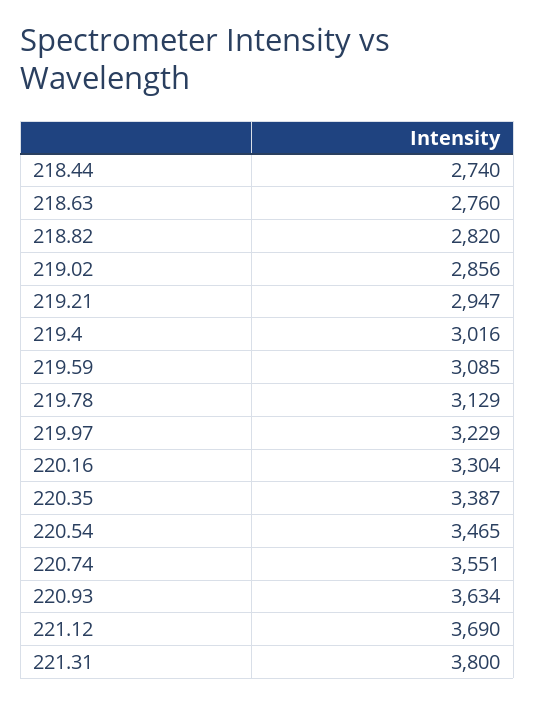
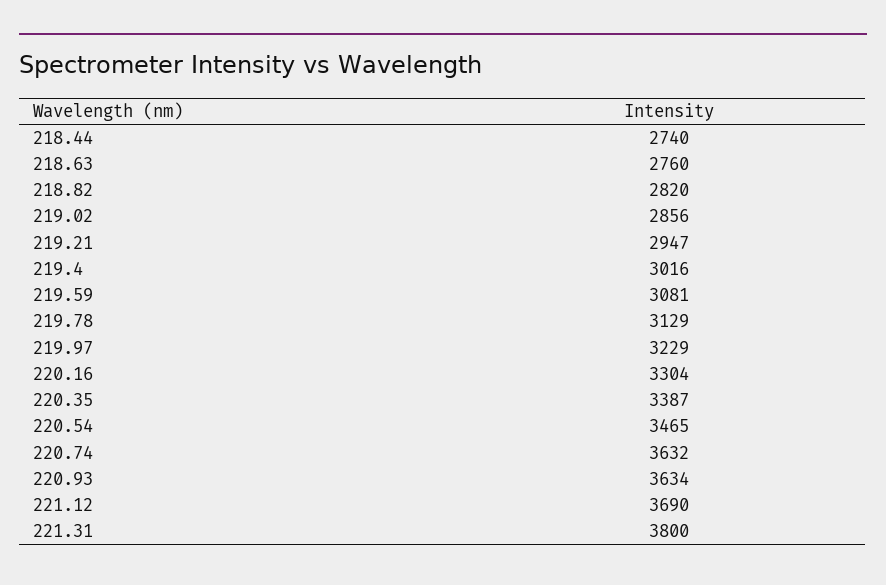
219.59: 3085 -> 3081
220.74: 3551 -> 3632

